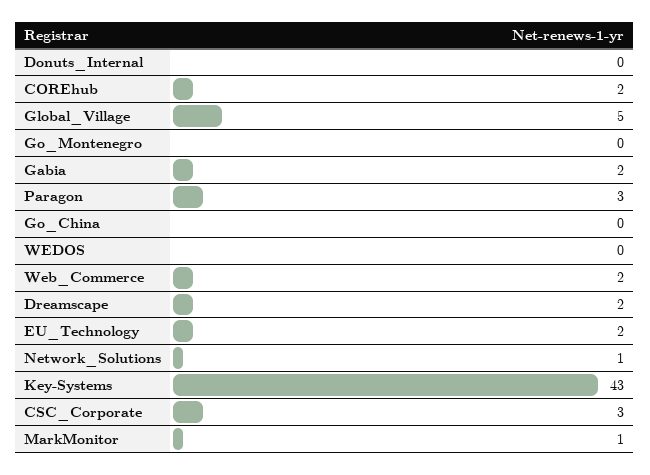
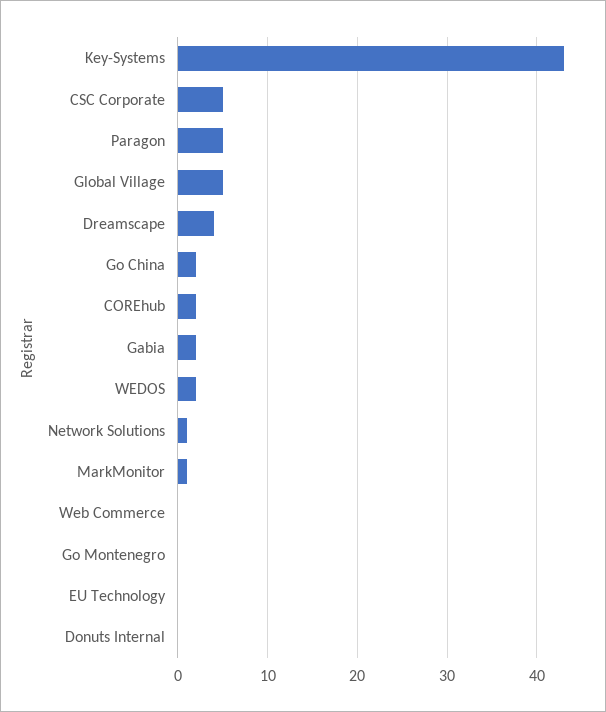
Paragon: 3 -> 5
Go_China: 0 -> 2
WEDOS: 0 -> 2
Web_Commerce: 2 -> 0
Dreamscape: 2 -> 4
EU_Technology: 2 -> 0
CSC_Corporate: 3 -> 5

